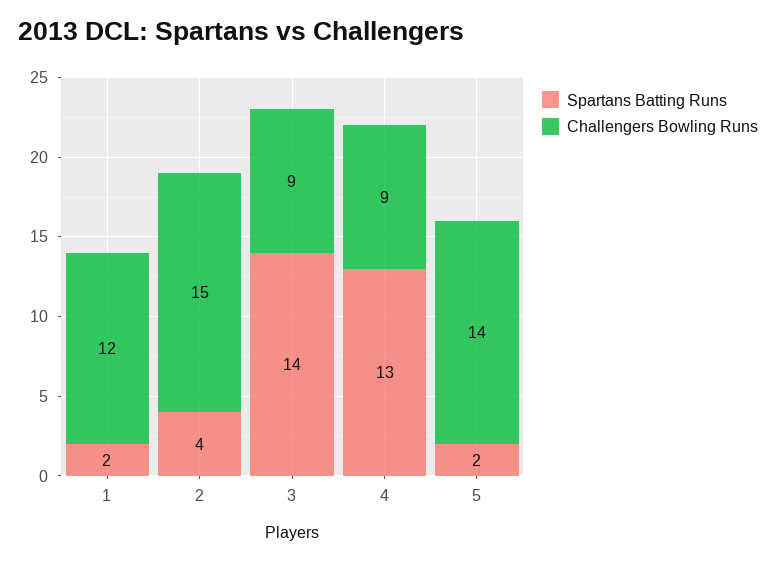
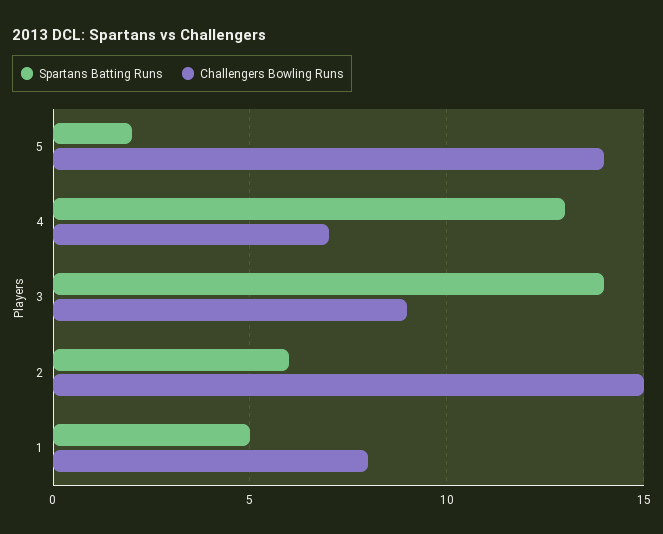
Spartans Batting Runs, 1: 2 -> 5
Challengers Bowling Runs, 1: 12 -> 8
Spartans Batting Runs, 2: 4 -> 6
Challengers Bowling Runs, 4: 9 -> 7

